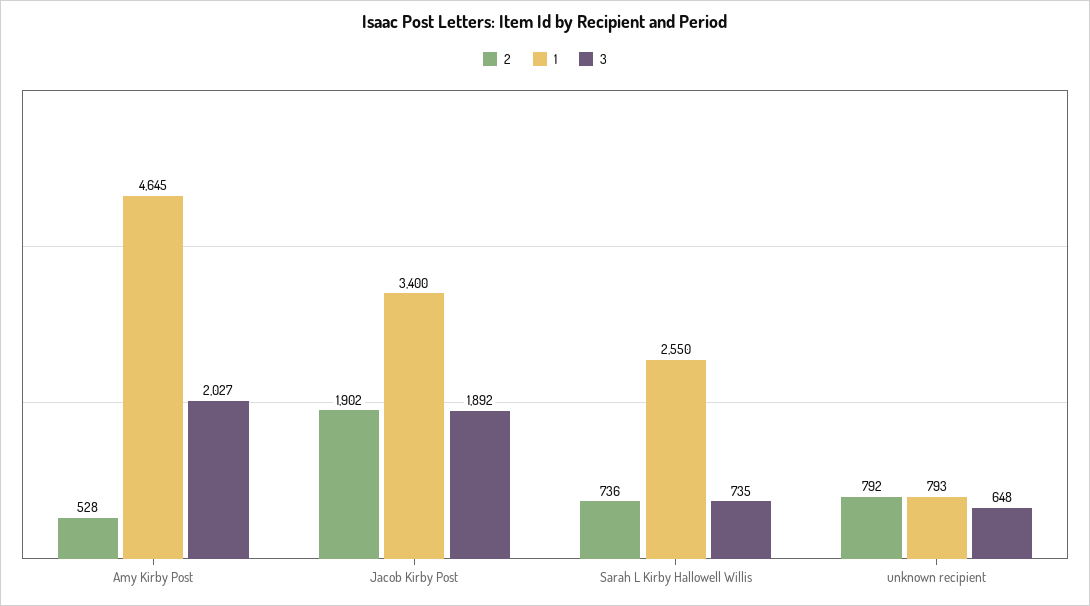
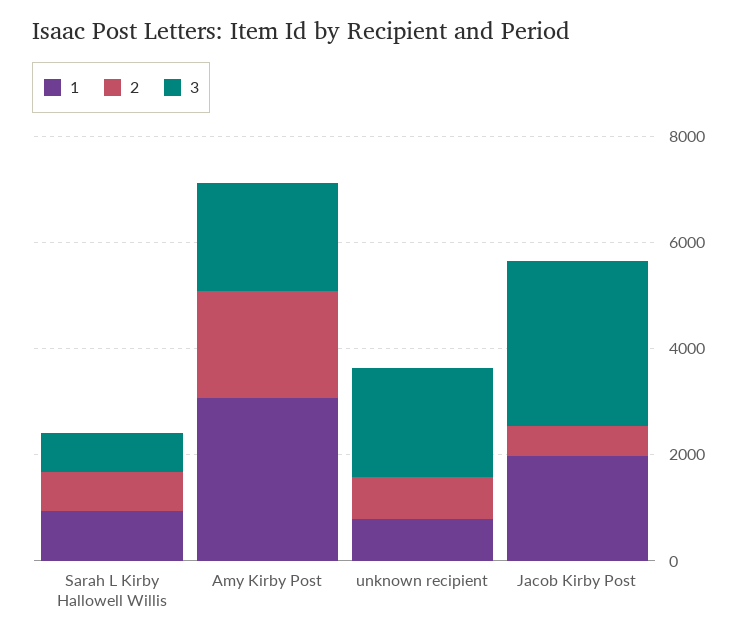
2, Amy Kirby Post: 528 -> 2000
1, Amy Kirby Post: 4645 -> 3000
2, Jacob Kirby Post: 1902 -> 500
1, Jacob Kirby Post: 3400 -> 2000
3, Jacob Kirby Post: 1892 -> 3000
1, Sarah L Kirby Hallowell Willis: 2550 -> 1000
3, unknown recipient: 648 -> 2000

